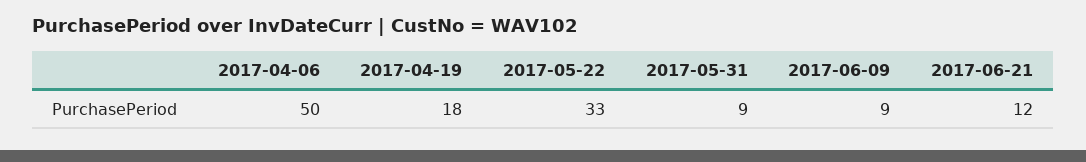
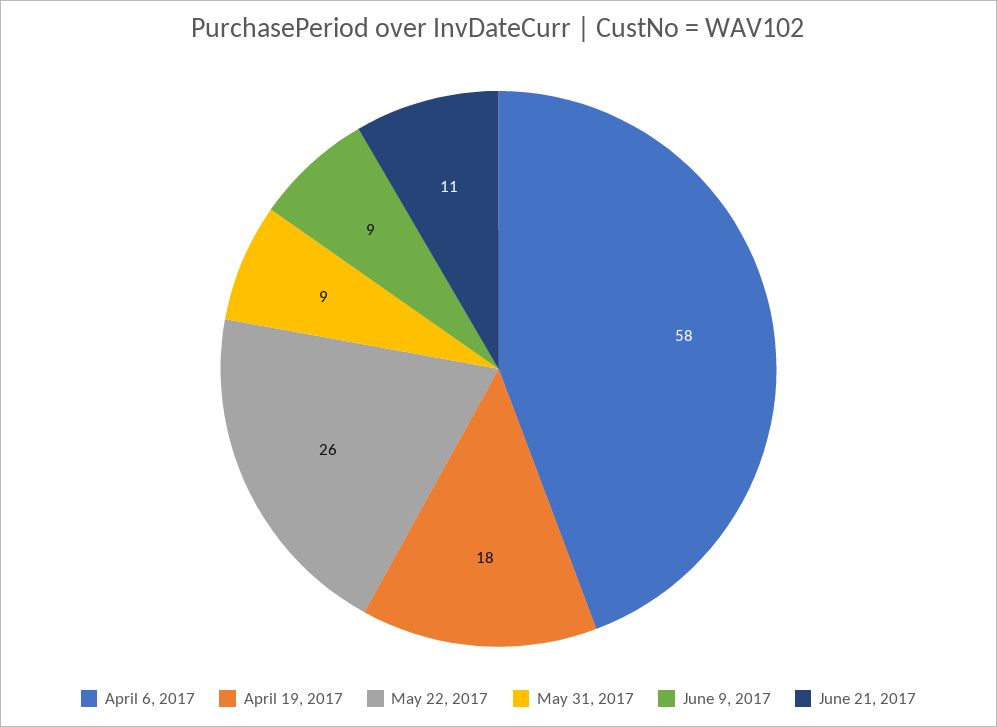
2017-04-06: 50 -> 58
2017-05-22: 33 -> 26
2017-06-21: 12 -> 11

